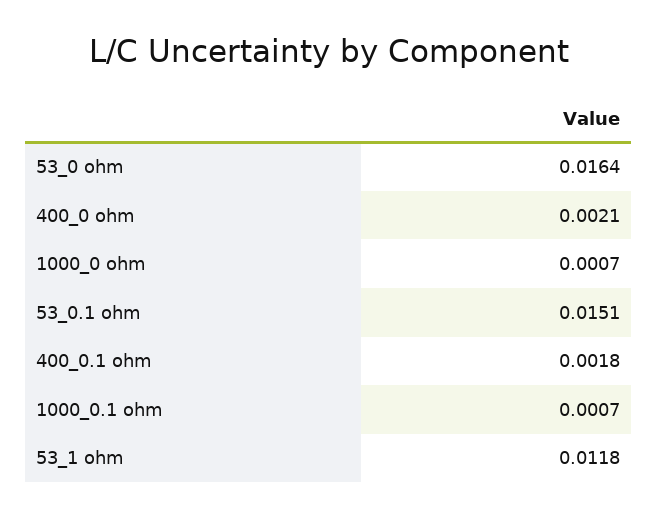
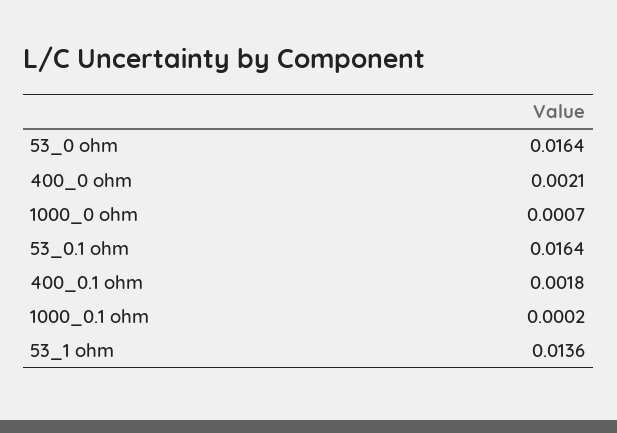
53_0.1 ohm: 0.0151 -> 0.0164
1000_0.1 ohm: 0.0007 -> 0.0002
53_1 ohm: 0.0118 -> 0.0136

